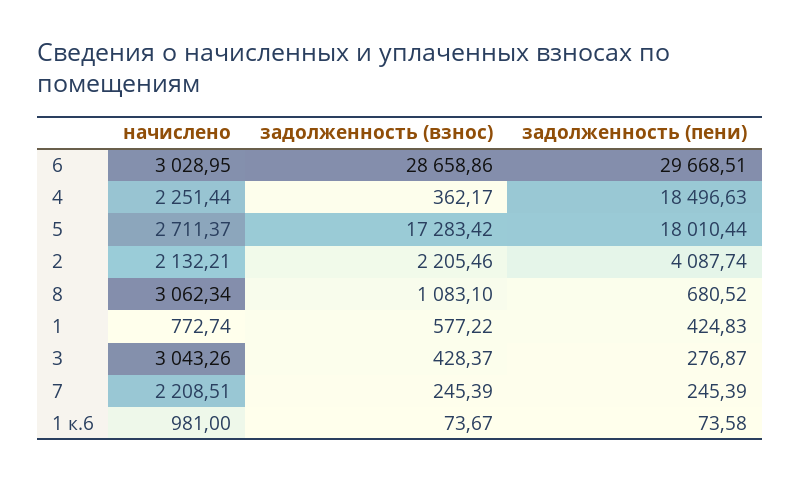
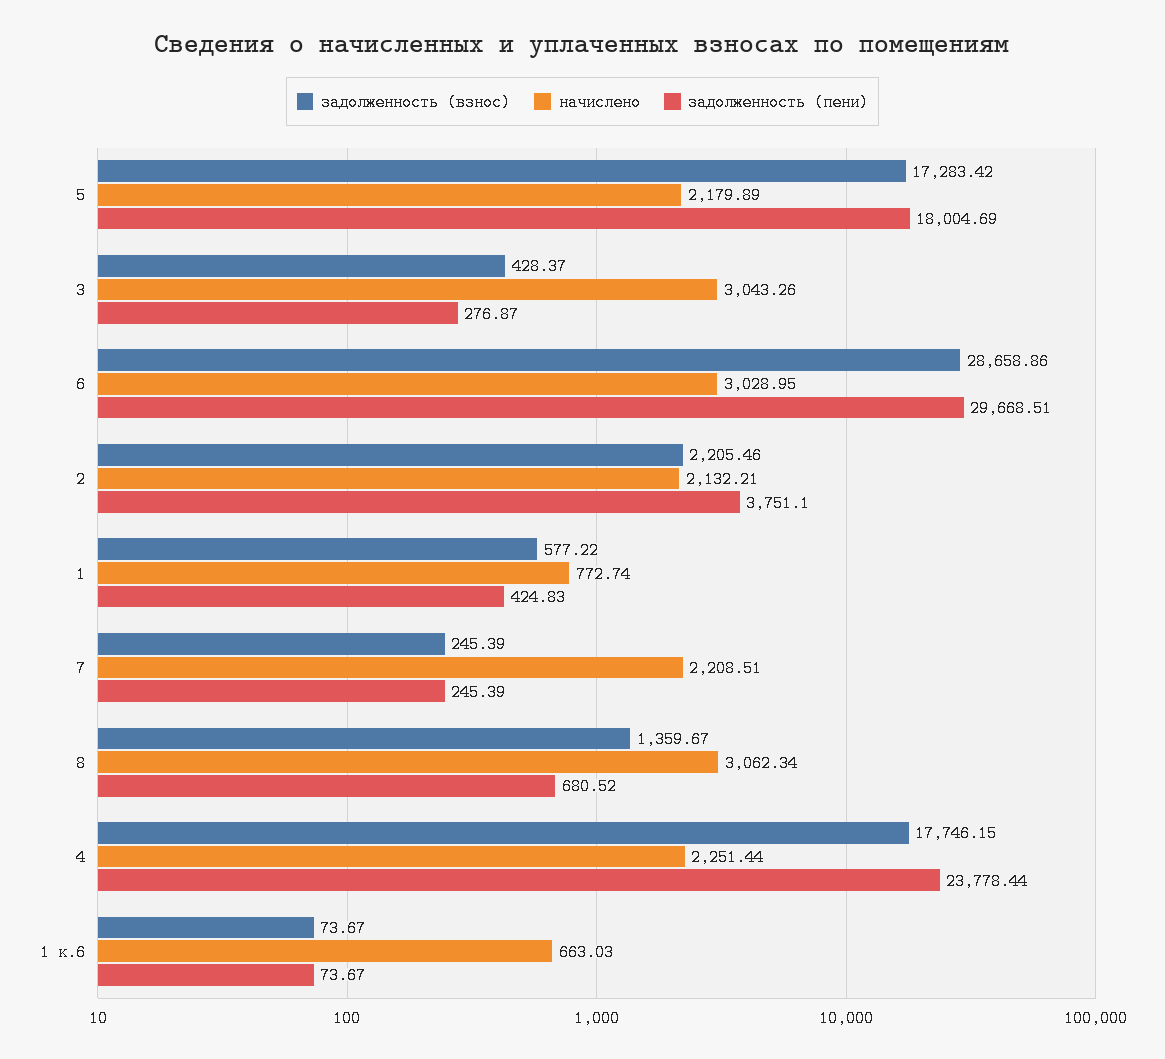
задолженность (взнос), 4: 362.17 -> 17746.15
задолженность (пени), 4: 18496.63 -> 23778.44
начислено, 5: 2711.37 -> 2179.89
задолженность (пени), 5: 18010.44 -> 18004.69
задолженность (пени), 2: 4087.74 -> 3751.1
задолженность (взнос), 8: 1083.1 -> 1359.67
начислено, 1 к.6: 981 -> 663.03
задолженность (пени), 1 к.6: 73.58 -> 73.67

